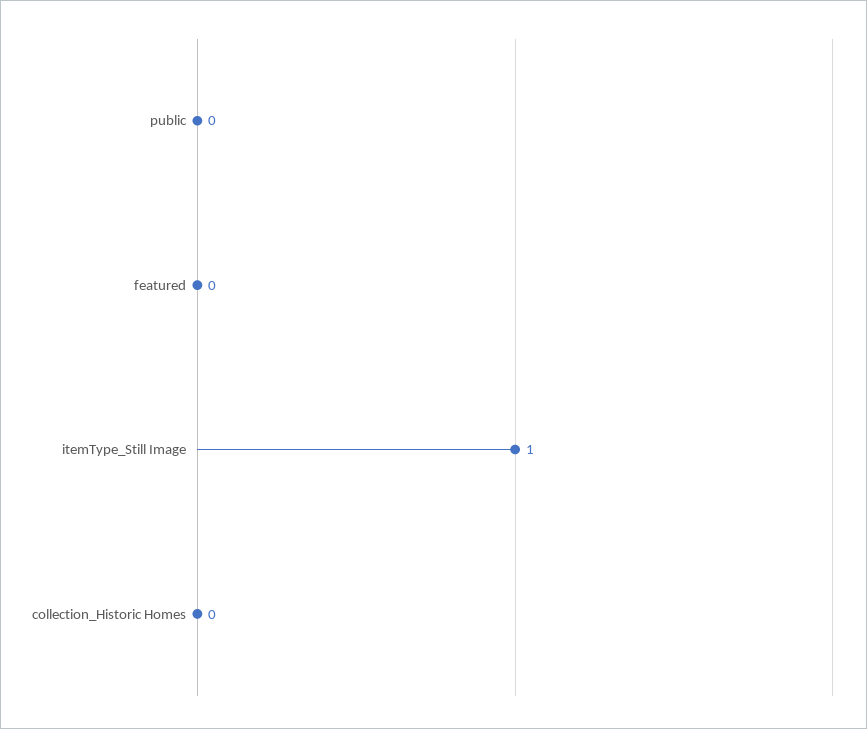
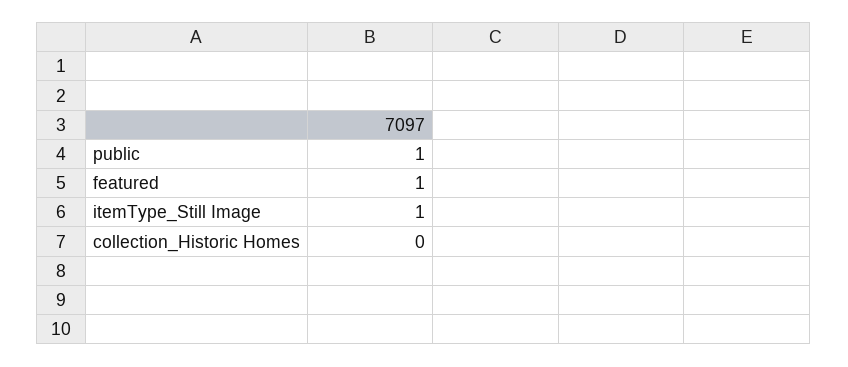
public: 0 -> 1
featured: 0 -> 1

